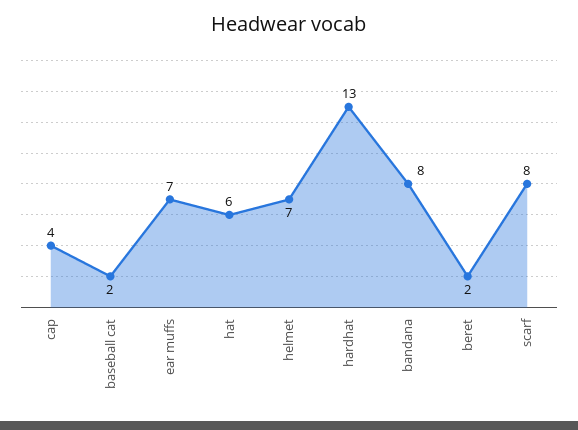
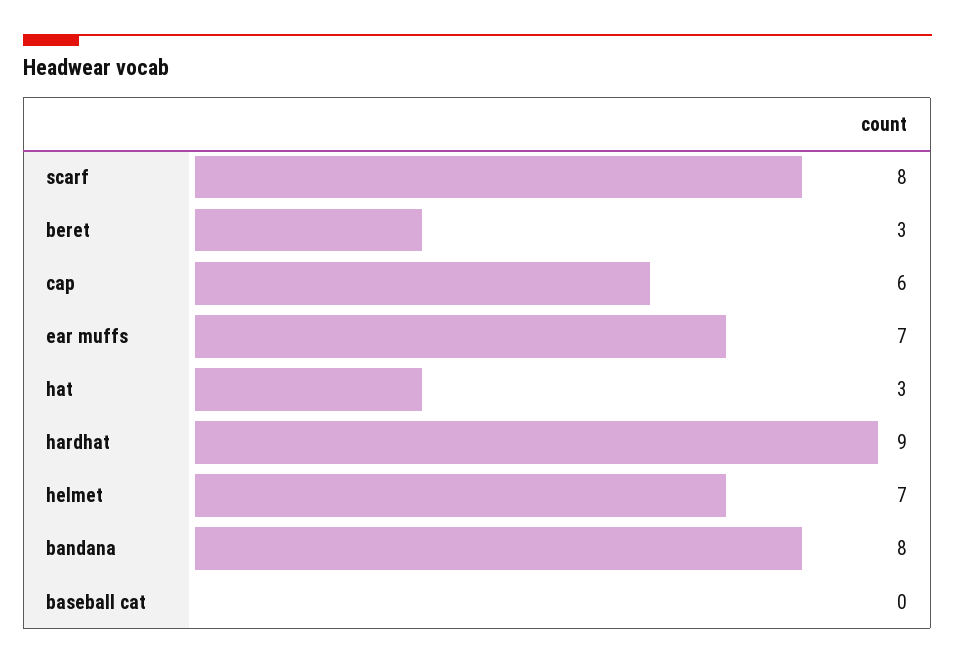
cap: 4 -> 6
baseball cat: 2 -> 0
hat: 6 -> 3
hardhat: 13 -> 9
beret: 2 -> 3

